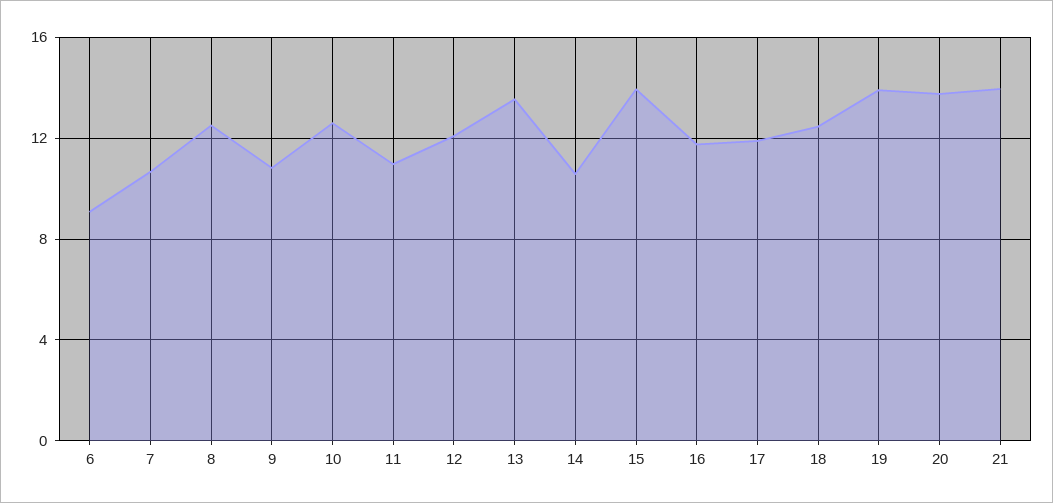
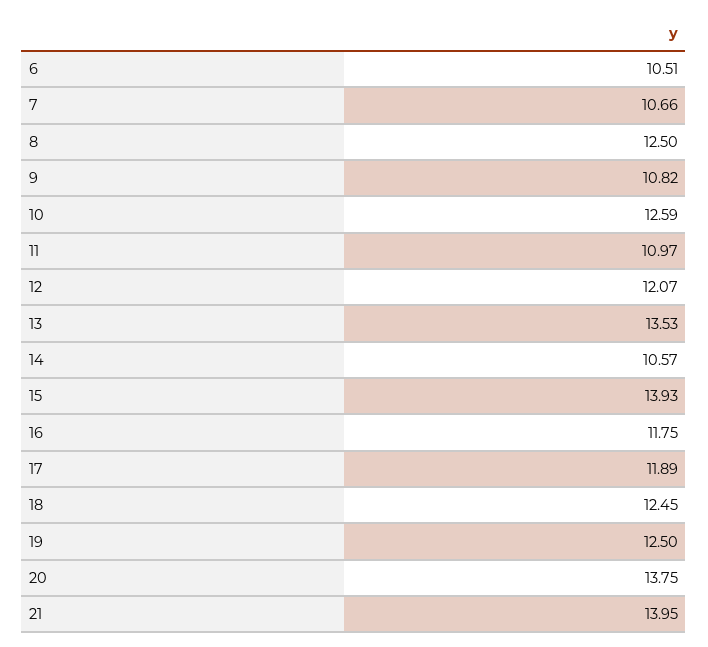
6: 9 -> 10.51
19: 14 -> 12.5

